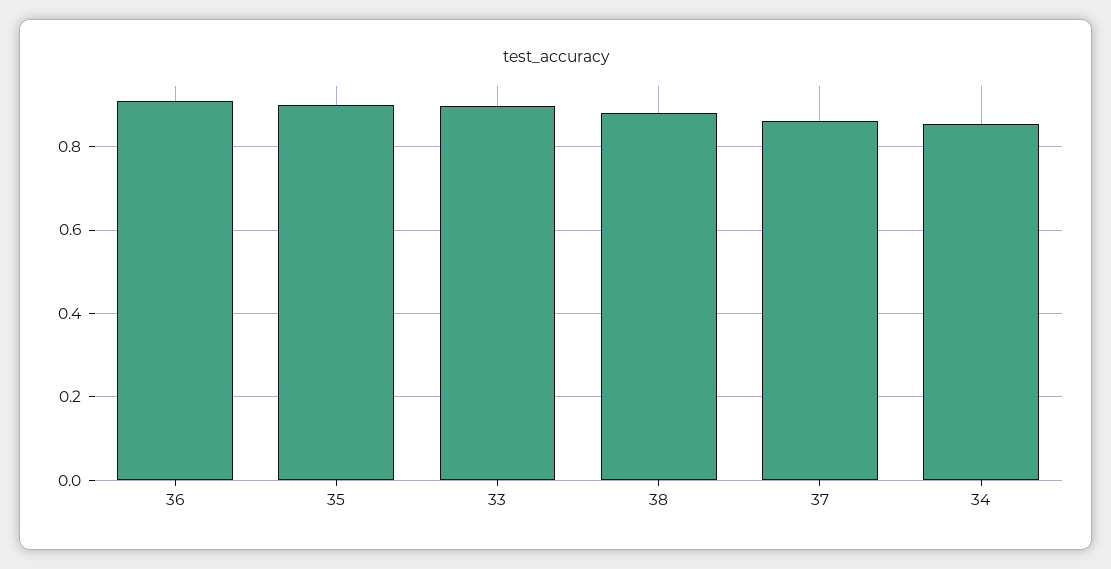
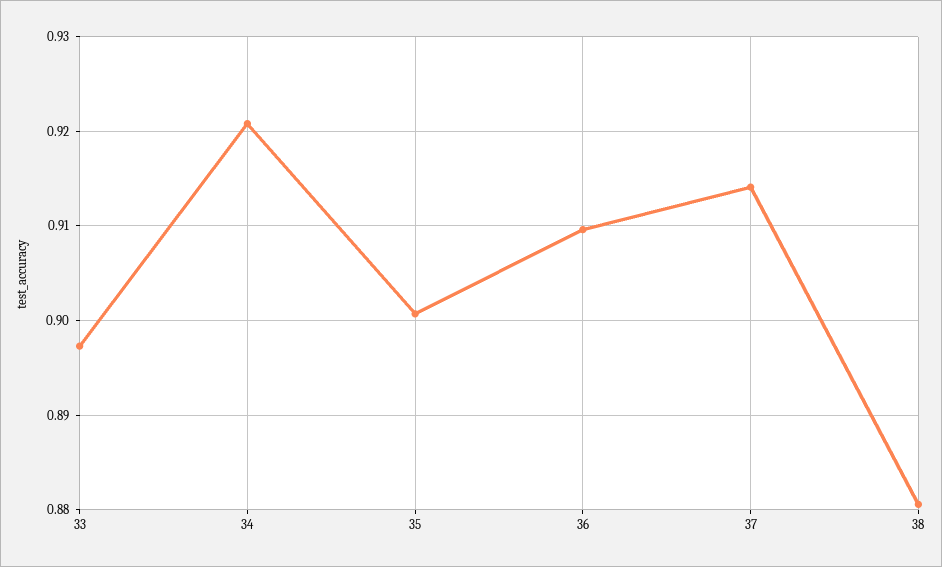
37: 0.86 -> 0.914
34: 0.86 -> 0.921

